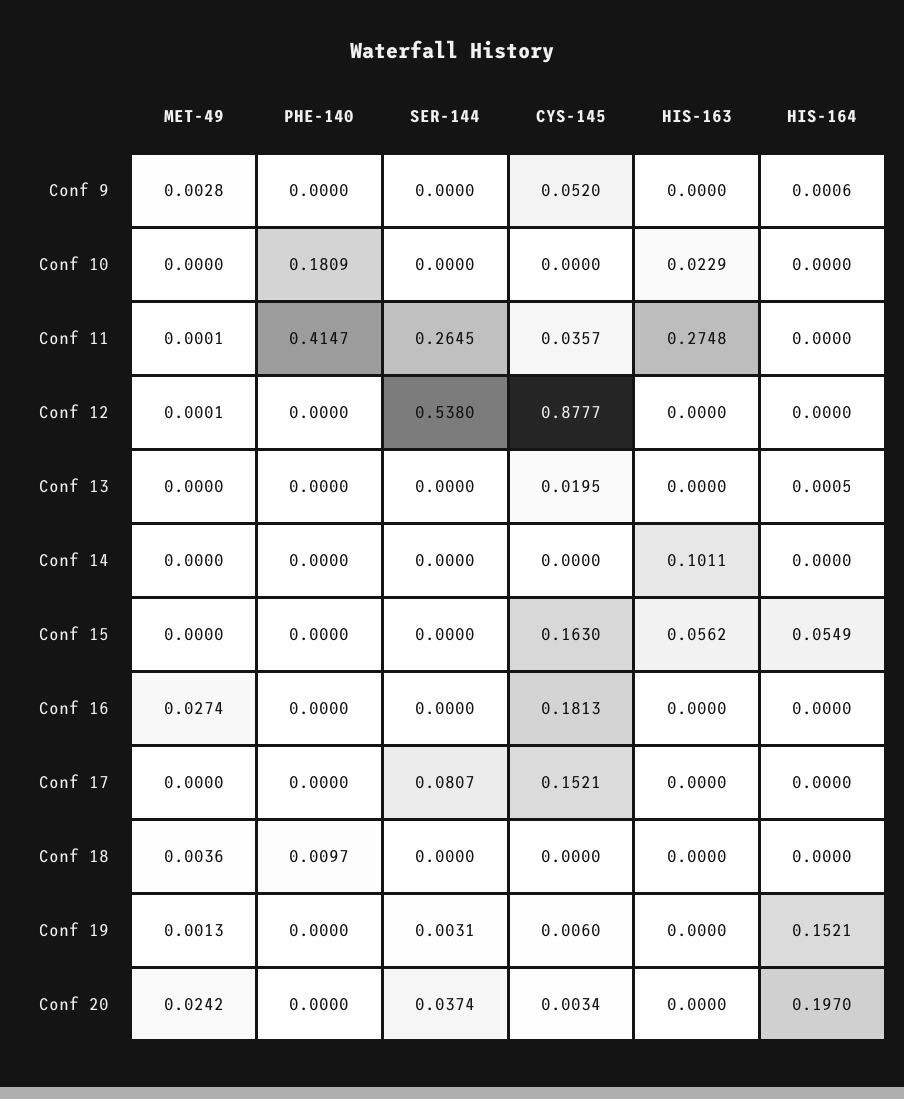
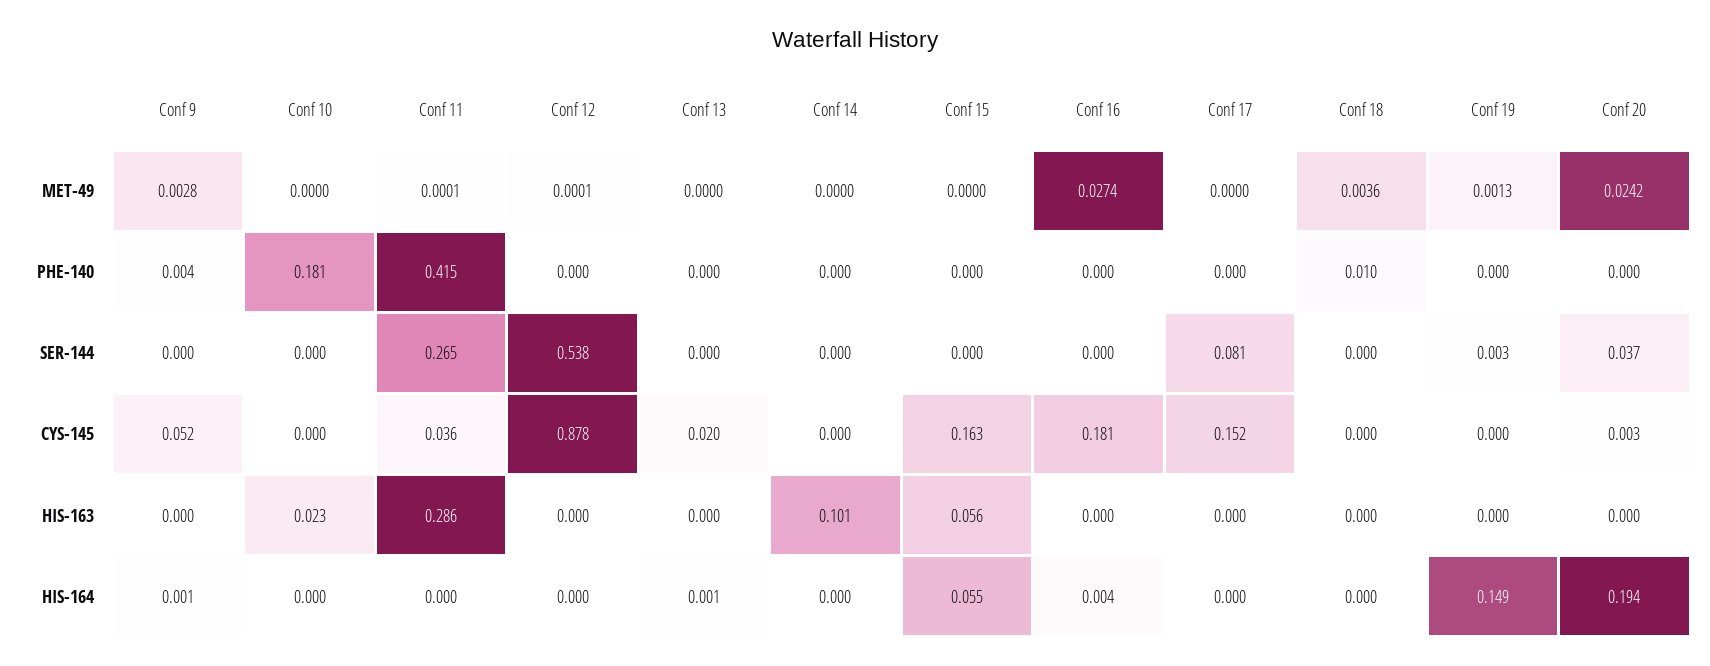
PHE-140, Conf 9: 0 -> 0.004
HIS-163, Conf 11: 0.2748 -> 0.286
HIS-164, Conf 16: 0 -> 0.004
CYS-145, Conf 19: 0.006 -> 0
HIS-164, Conf 19: 0.1521 -> 0.149
HIS-164, Conf 20: 0.197 -> 0.194

